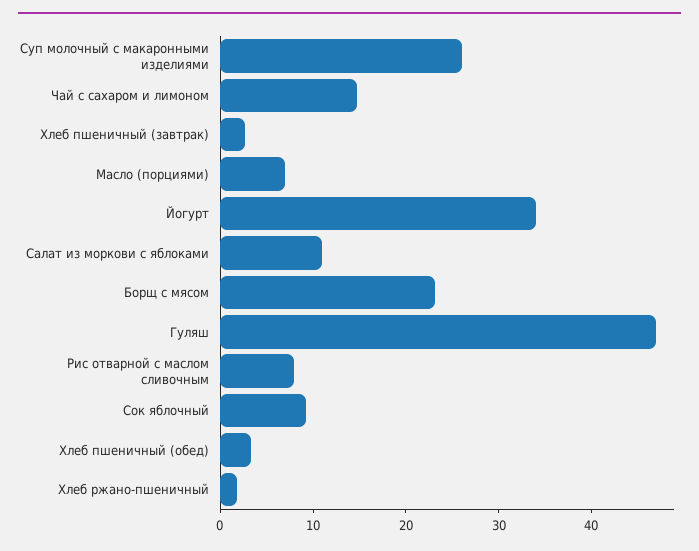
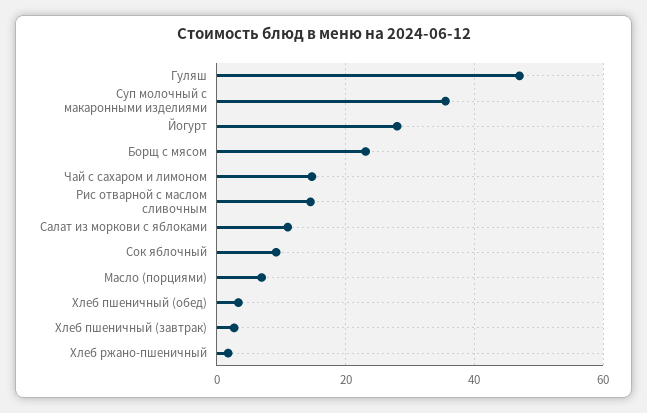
Суп молочный с макаронными изделиями: 26 -> 36
Йогурт: 34 -> 28
Рис отварной с маслом сливочным: 8 -> 14

